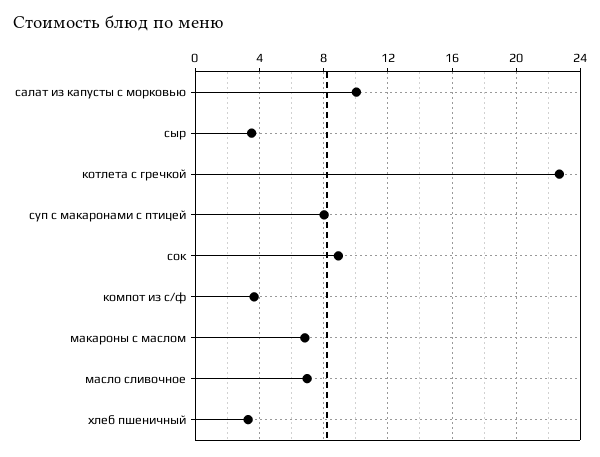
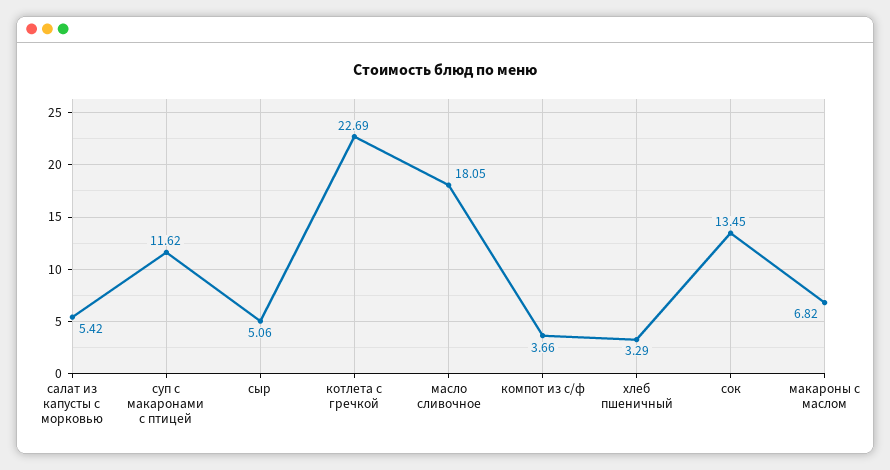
салат из капусты с морковью: 10 -> 5.42
сыр: 3.5 -> 5.06
суп с макаронами с птицей: 8 -> 11.62
сок: 9 -> 13.45
масло сливочное: 7 -> 18.05

